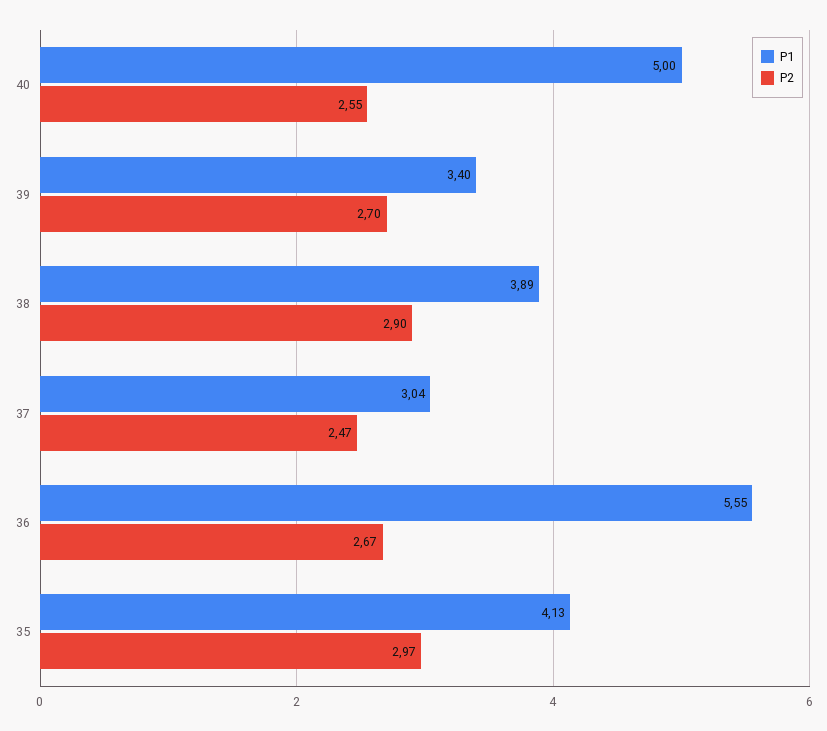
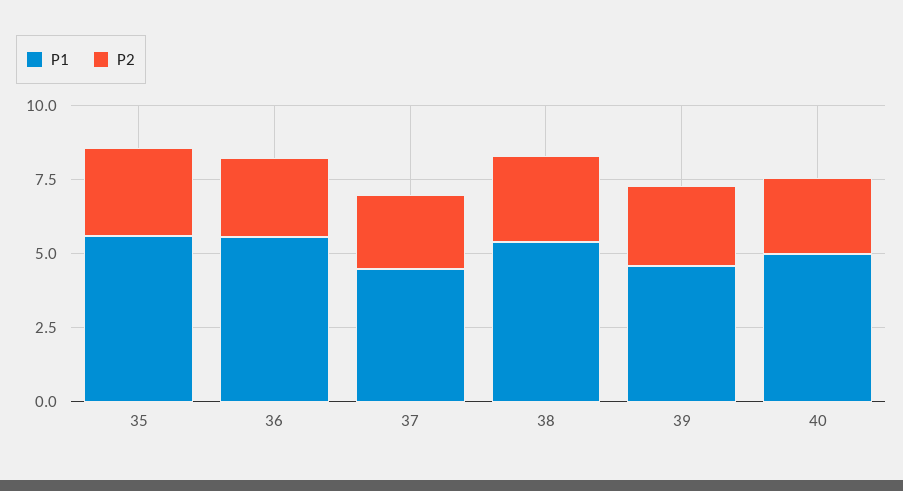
P1, 39: 3.4 -> 4.5
P1, 38: 3.89 -> 5.5
P1, 37: 3.04 -> 4.5
P1, 35: 4.13 -> 5.5

